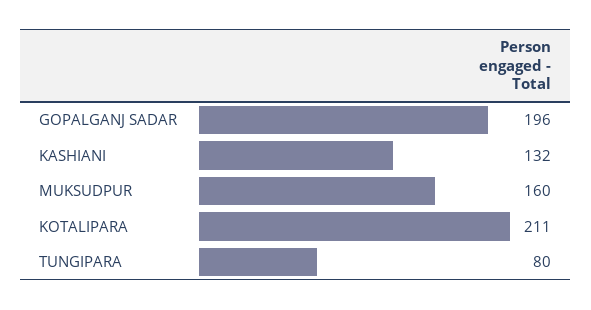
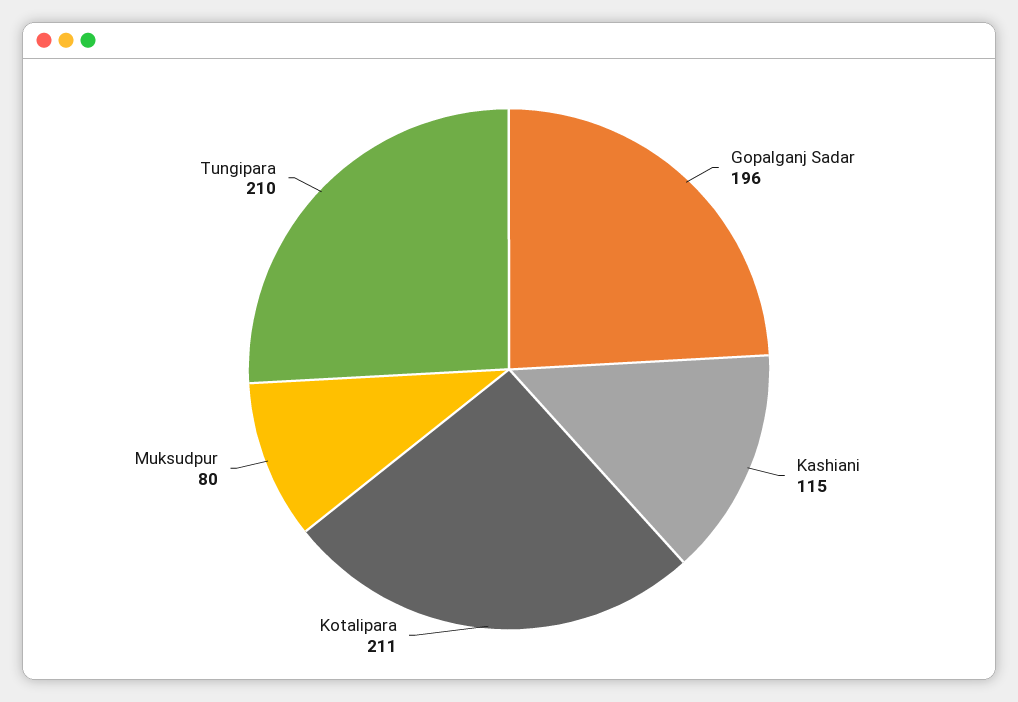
KASHIANI: 132 -> 115
MUKSUDPUR: 160 -> 80
TUNGIPARA: 80 -> 210

